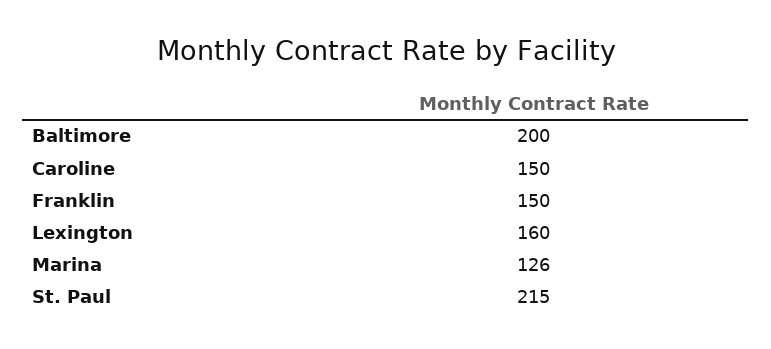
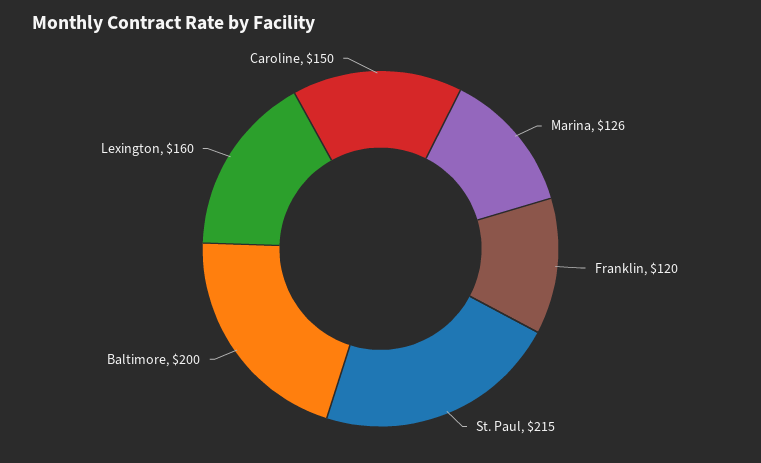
Franklin: 150 -> 120

